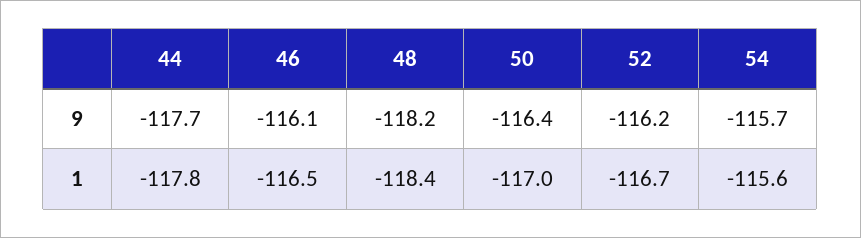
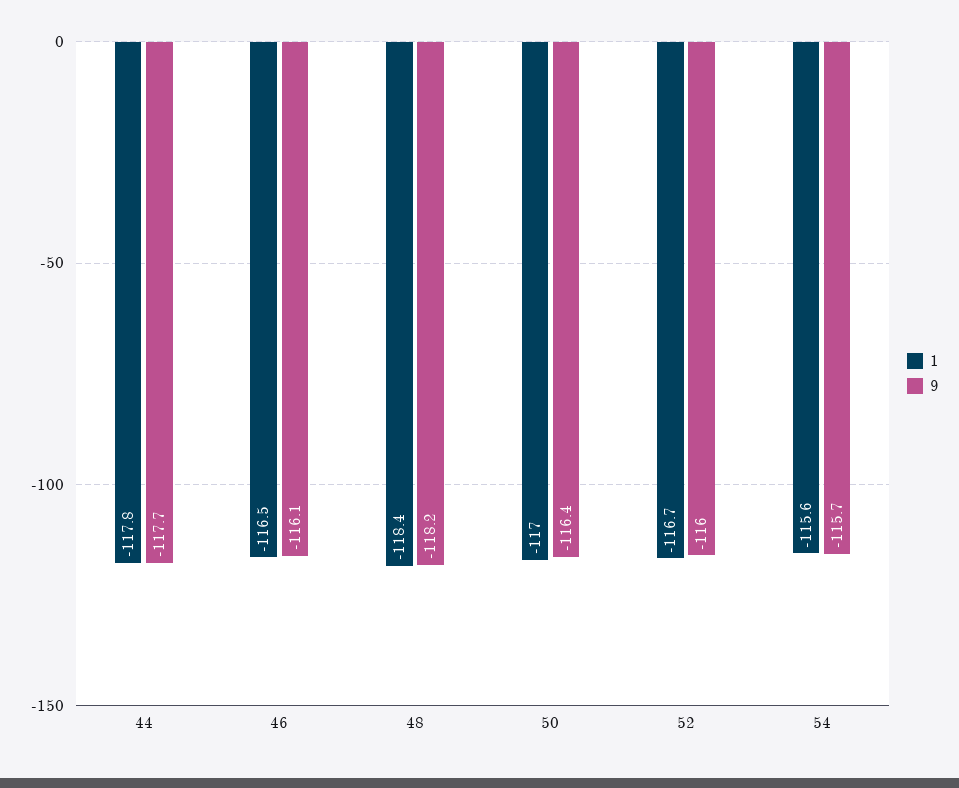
9, 52: -116.2 -> -116

